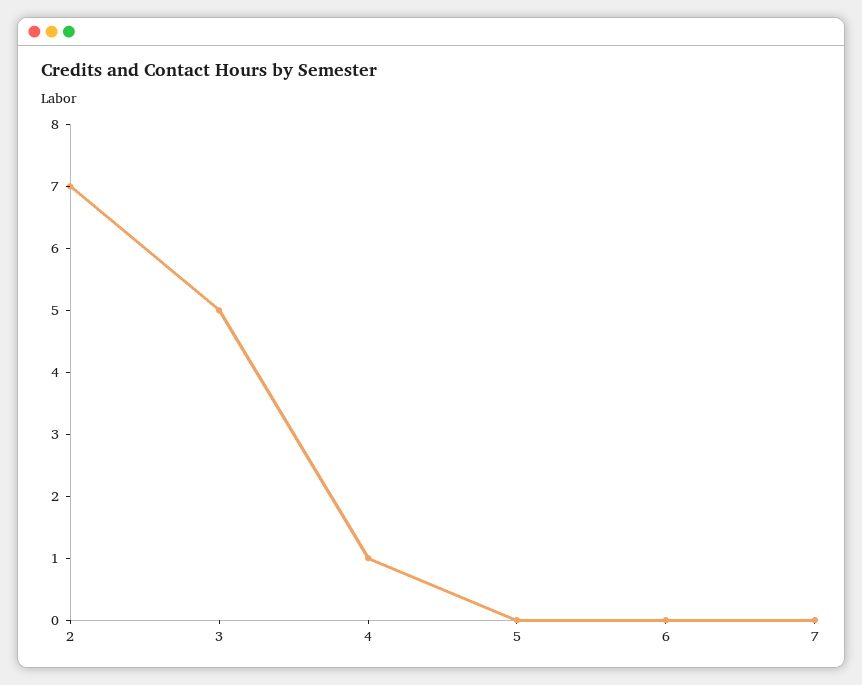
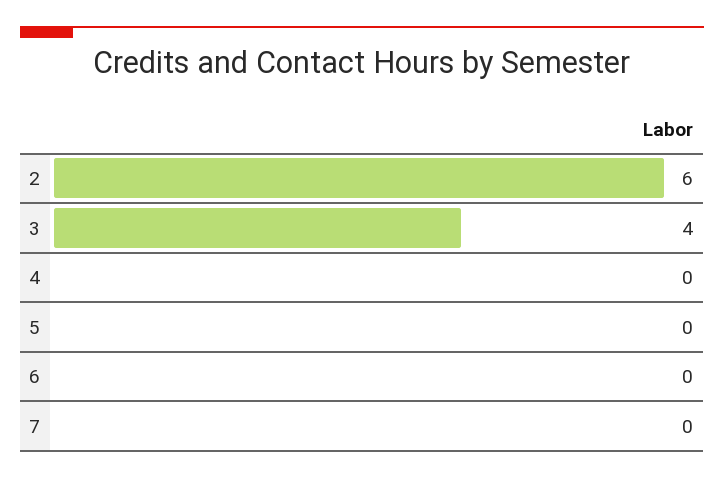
2: 7 -> 6
3: 5 -> 4
4: 1 -> 0

